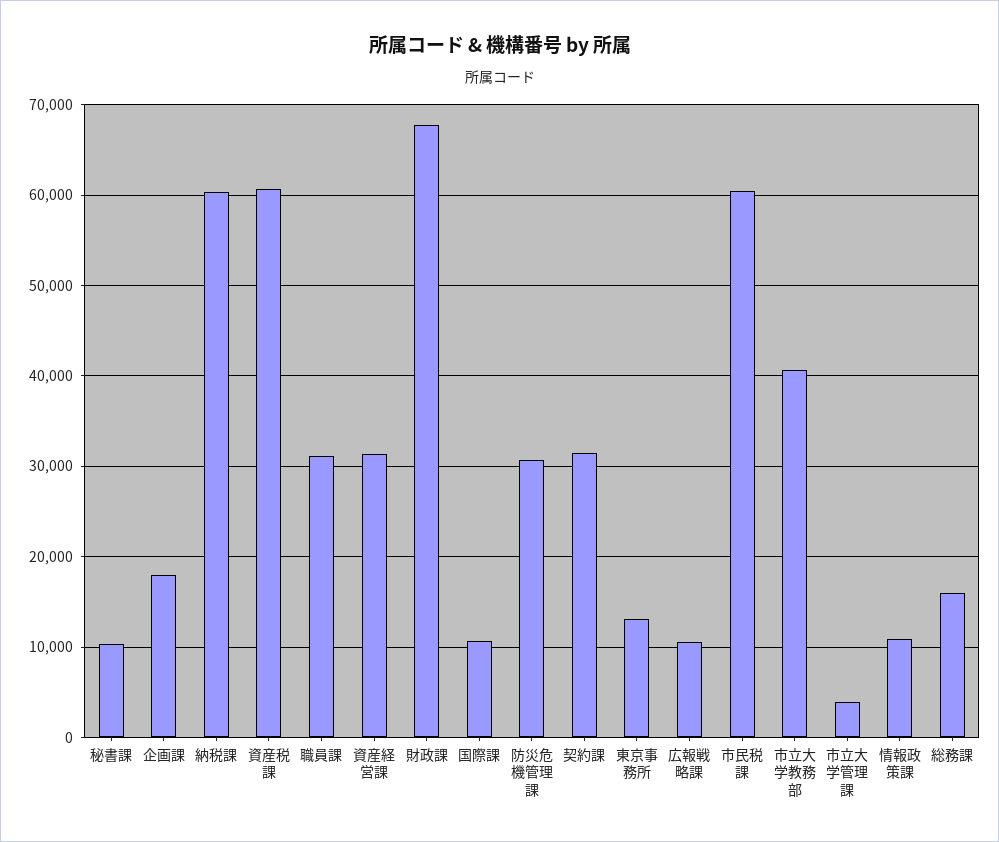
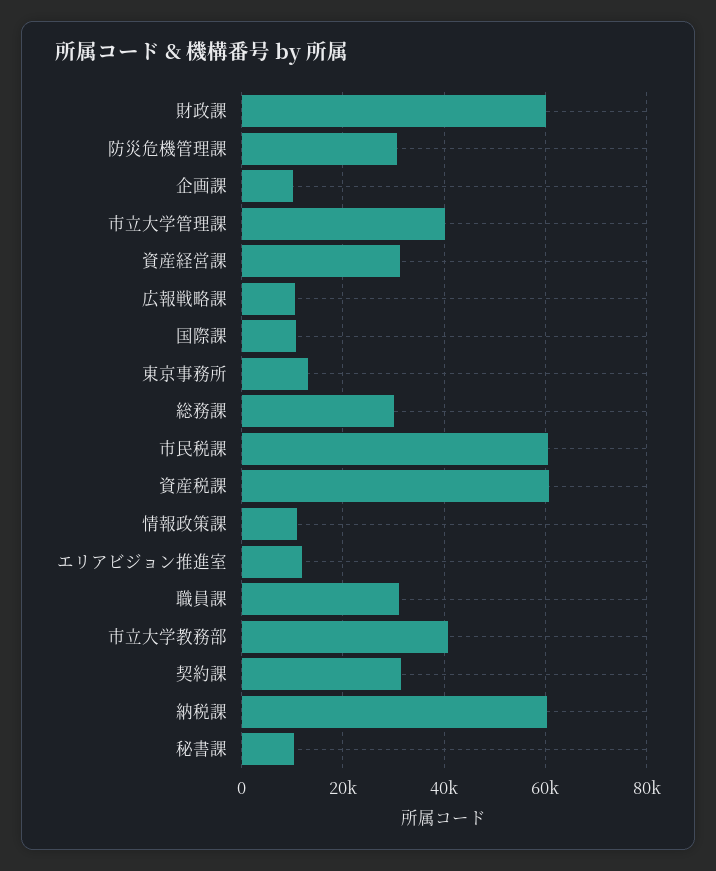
企画課: 18000 -> 10000
財政課: 68000 -> 60000
市立大学管理課: 4000 -> 40000
総務課: 16000 -> 30000
エリアビジョン推進室: none -> 12000

